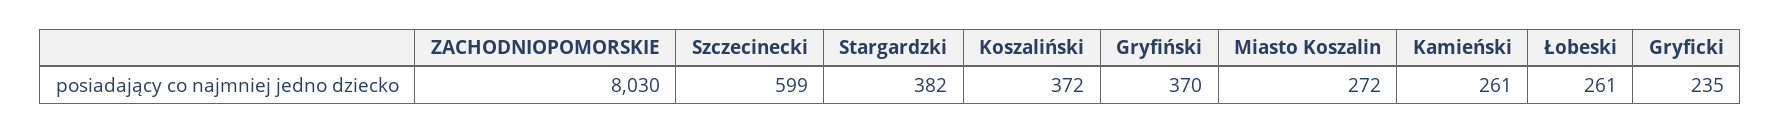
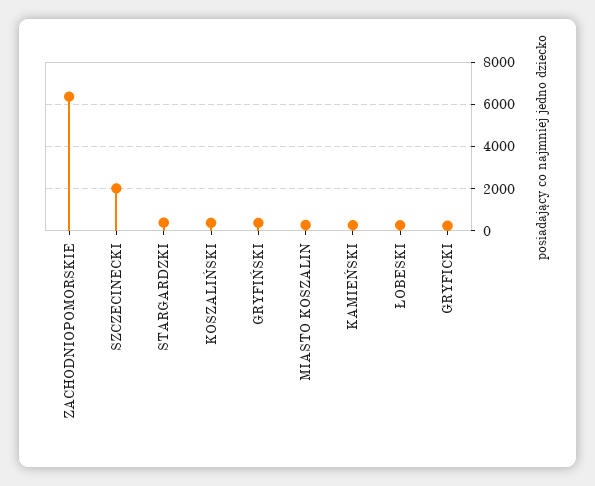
ZACHODNIOPOMORSKIE: 8030 -> 6500
Szczecinecki: 599 -> 2000

